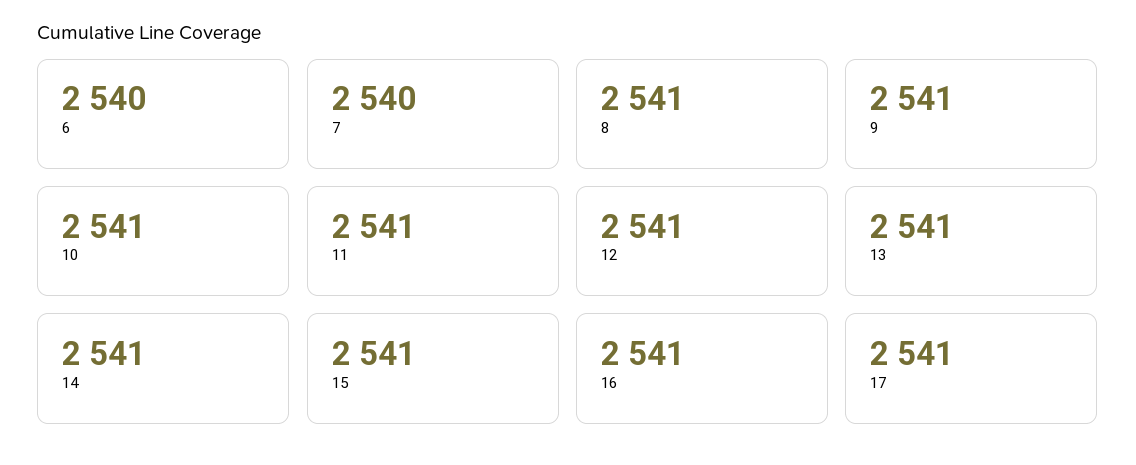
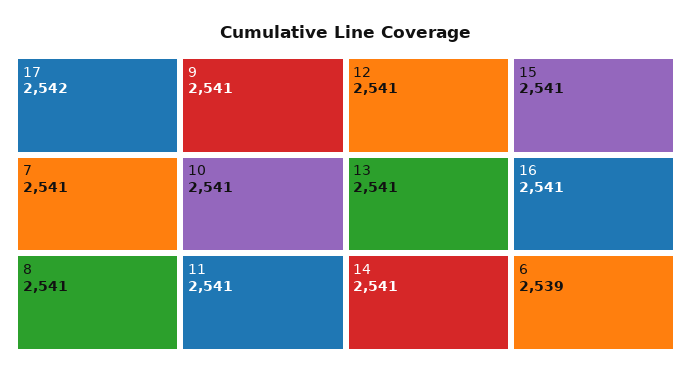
6: 2540 -> 2539
7: 2540 -> 2541
17: 2541 -> 2542

